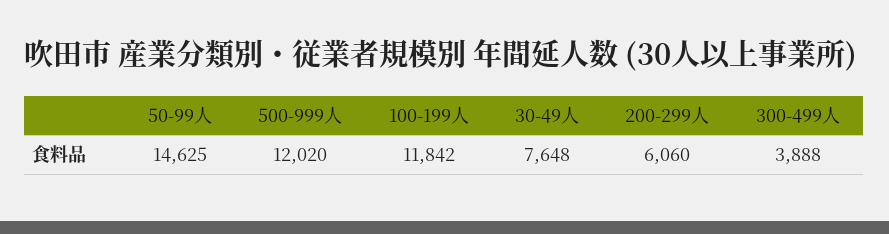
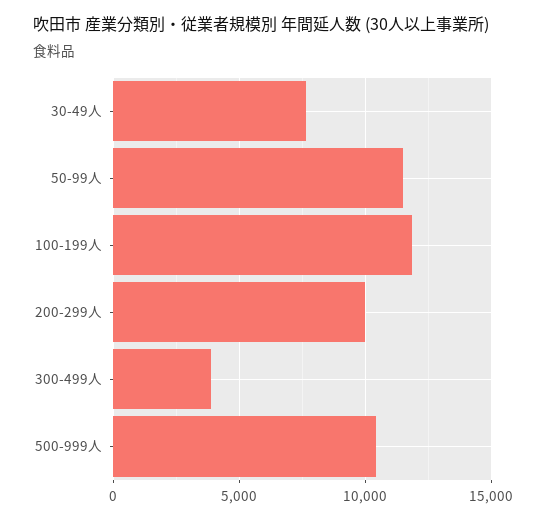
50-99人: 14625 -> 11500
500-999人: 12020 -> 10500
200-299人: 6060 -> 10000

